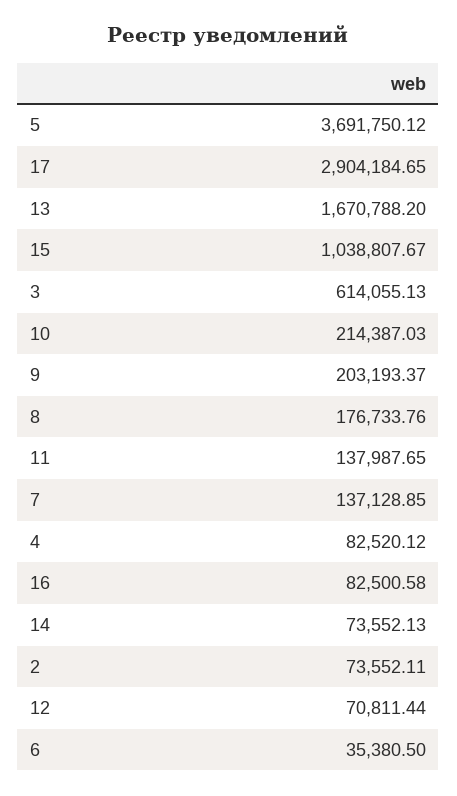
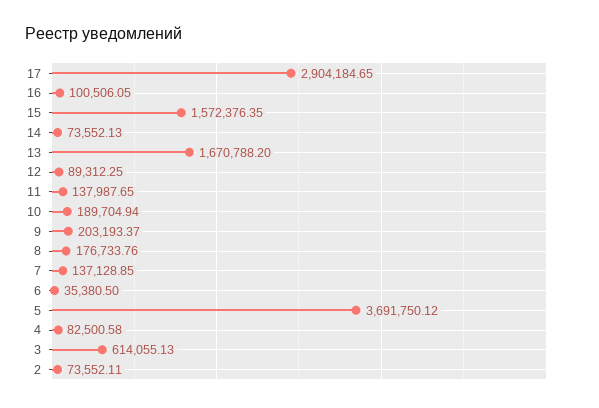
15: 1038807.67 -> 1572376.35
10: 214387.03 -> 189704.94
4: 82520.12 -> 82500.58
16: 82500.58 -> 100506.05
12: 70811.44 -> 89312.25

